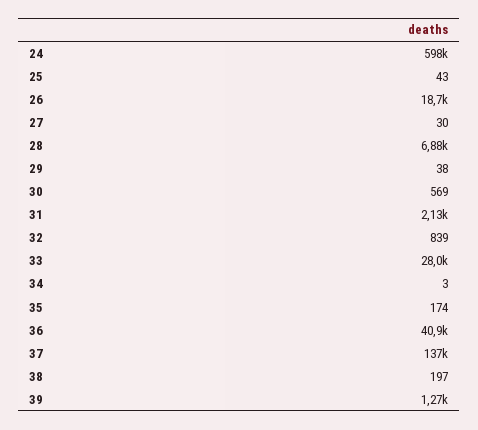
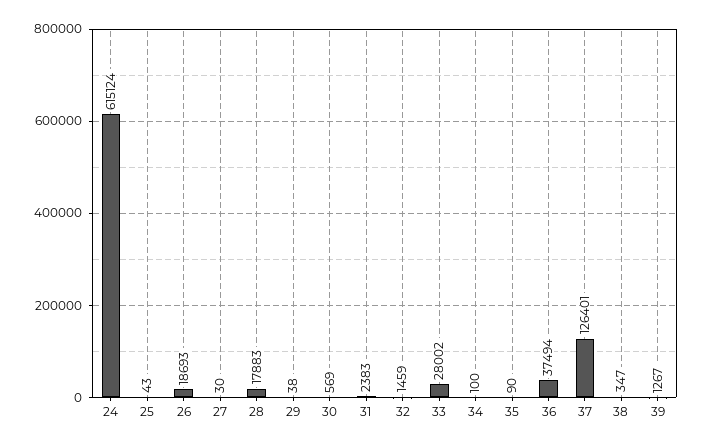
24: 598000 -> 615124
28: 6880 -> 17883
31: 2130 -> 2383
32: 839 -> 1459
34: 3 -> 100
35: 174 -> 90
36: 40900 -> 37494
37: 137000 -> 126401
38: 197 -> 347

